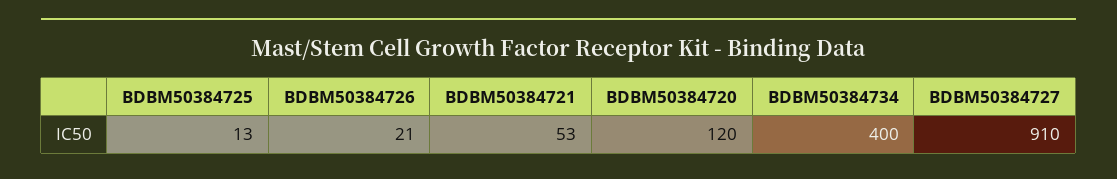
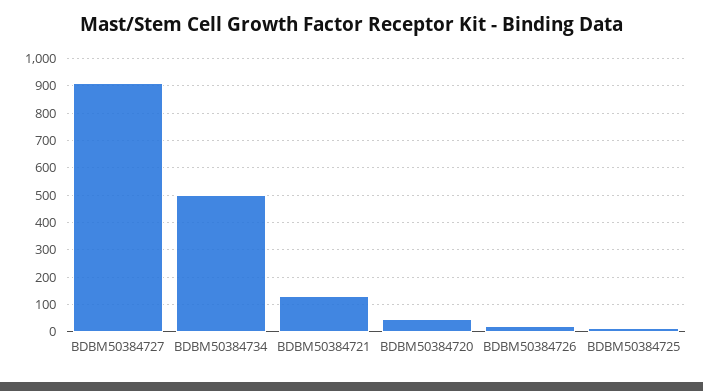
BDBM50384721: 53 -> 125
BDBM50384720: 120 -> 50
BDBM50384734: 400 -> 500

